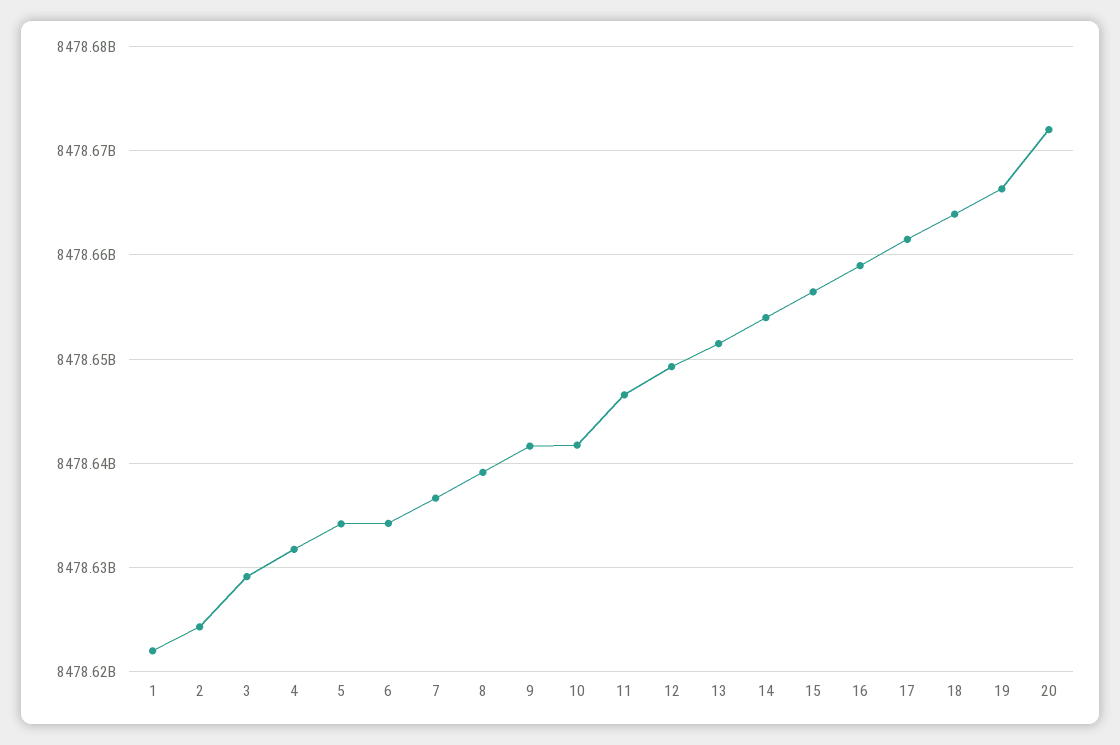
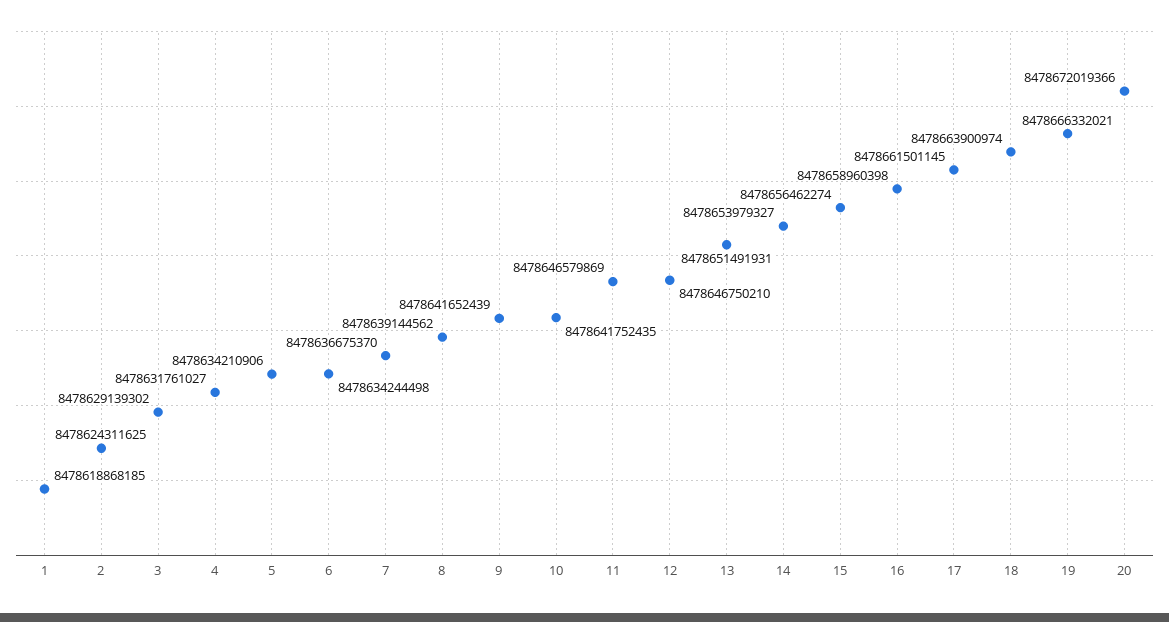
1: 8478622000000 -> 8478618868185
12: 8478649000000 -> 8478646750210

